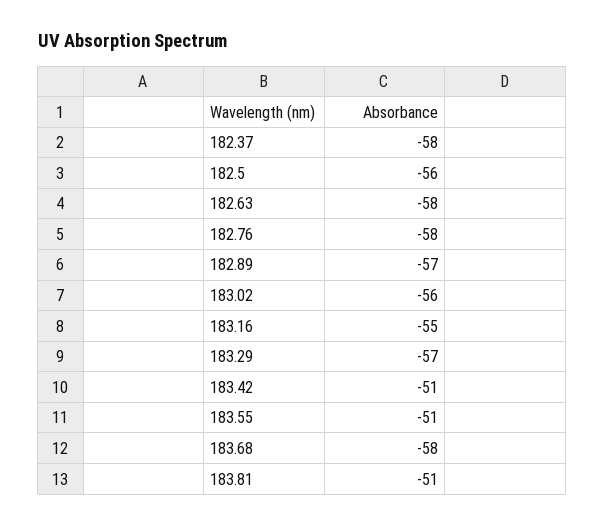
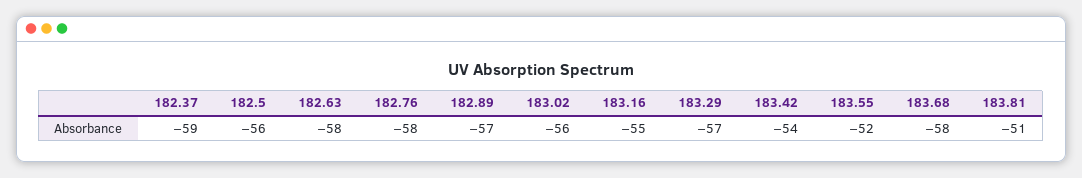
182.37: -58 -> -59
183.42: -51 -> -54
183.55: -51 -> -52

